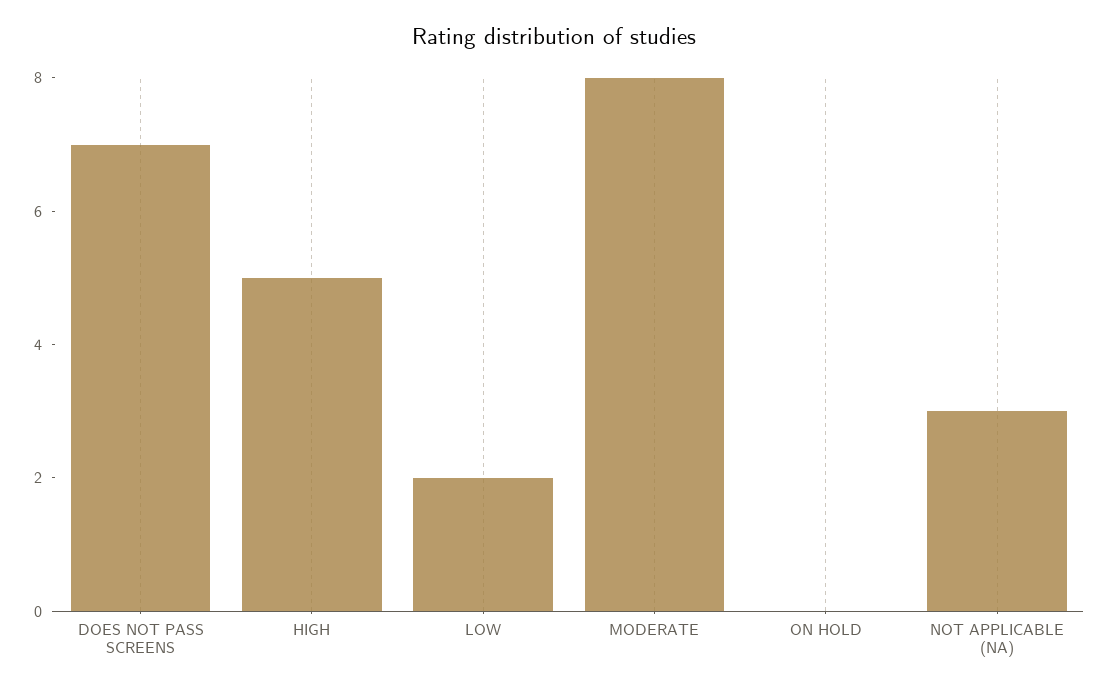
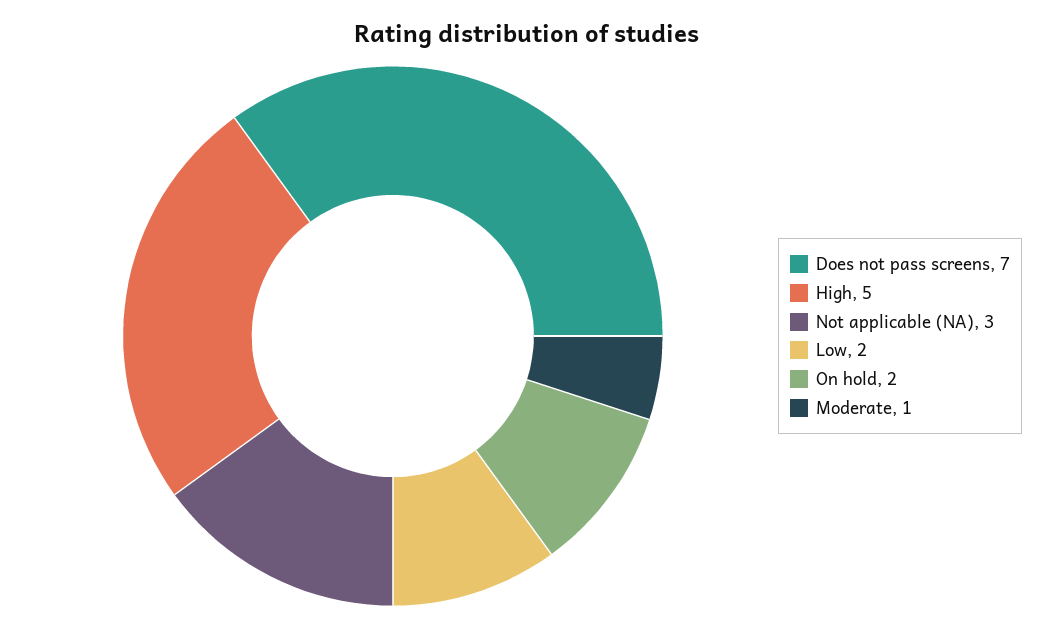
MODERATE: 8 -> 1
ON HOLD: 0 -> 2

